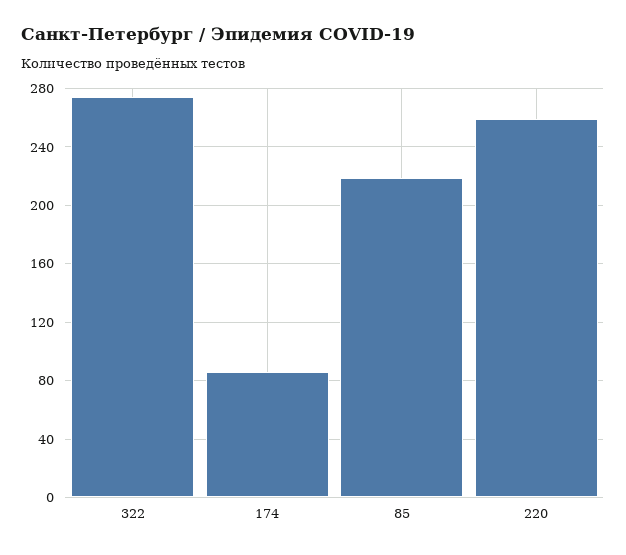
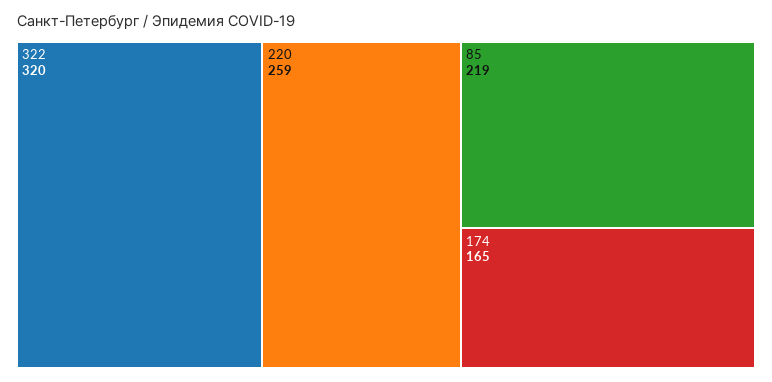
322: 275 -> 320
174: 85 -> 165

